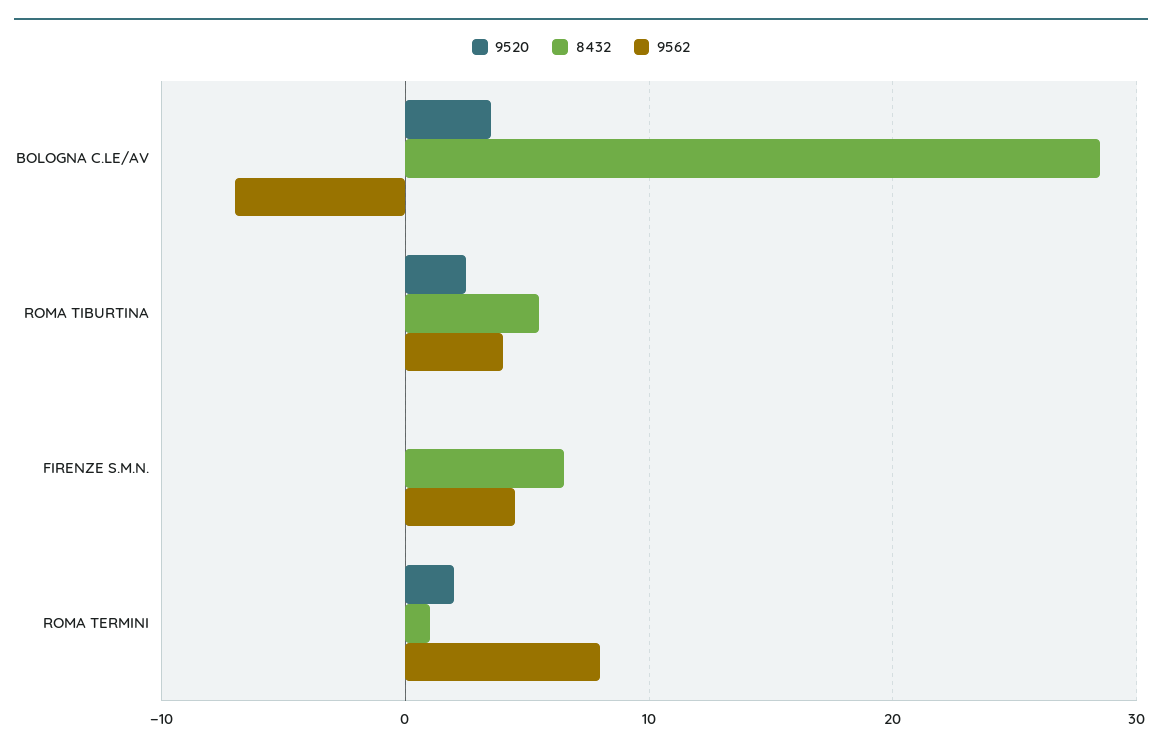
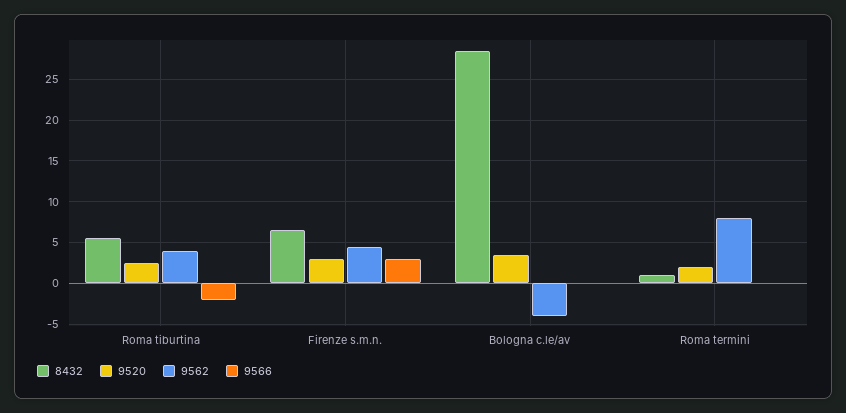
9562, BOLOGNA C.LE/AV: -7 -> -4
9520, FIRENZE S.M.N.: 0 -> 3
9566, ROMA TIBURTINA: none -> -2
9566, FIRENZE S.M.N.: none -> 3
9566, BOLOGNA C.LE/AV: none -> 0
9566, ROMA TERMINI: none -> 0

